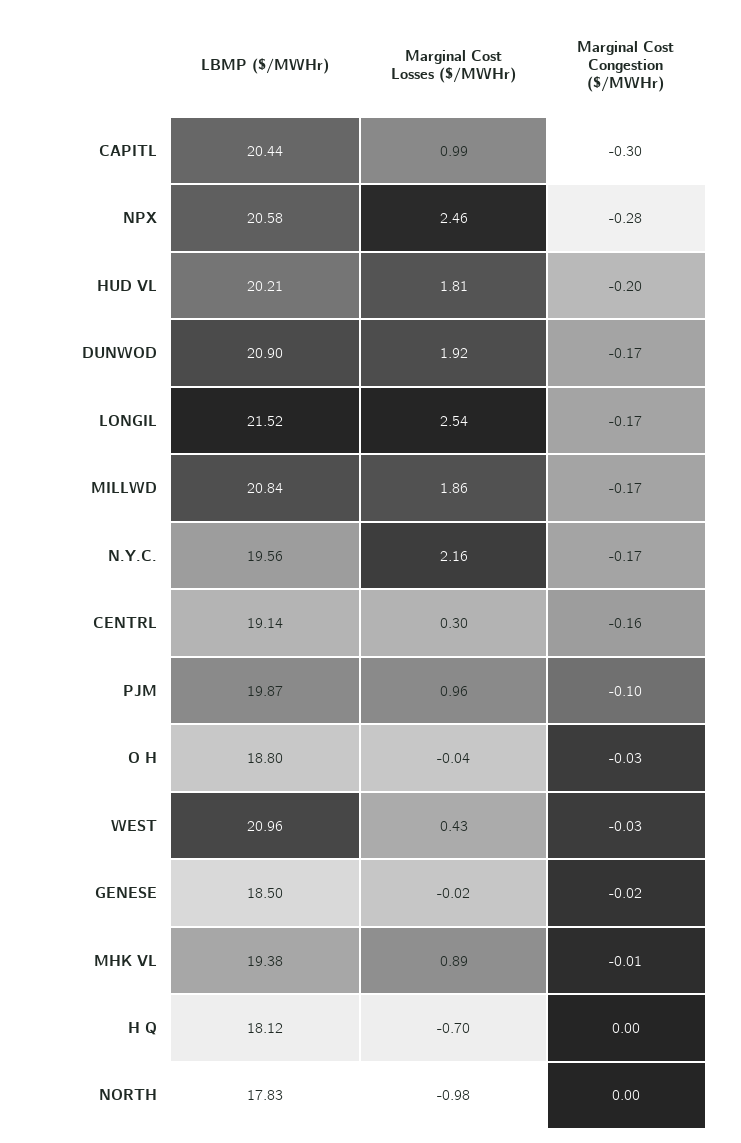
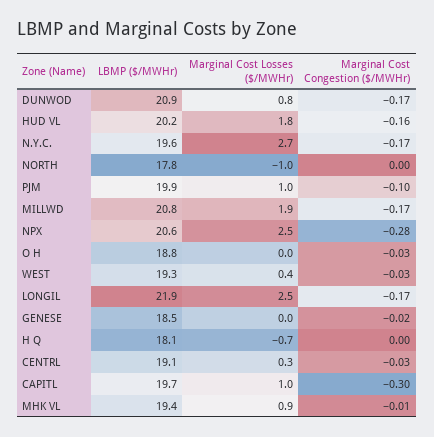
LBMP ($/MWHr), CAPITL: 20.44 -> 19.7
Marginal Cost Congestion ($/MWHr), HUD VL: -0.2 -> -0.16
Marginal Cost Losses ($/MWHr), DUNWOD: 1.92 -> 0.8
LBMP ($/MWHr), LONGIL: 21.52 -> 21.9
Marginal Cost Losses ($/MWHr), N.Y.C.: 2.16 -> 2.7
Marginal Cost Congestion ($/MWHr), CENTRL: -0.16 -> -0.03
LBMP ($/MWHr), WEST: 20.96 -> 19.3

